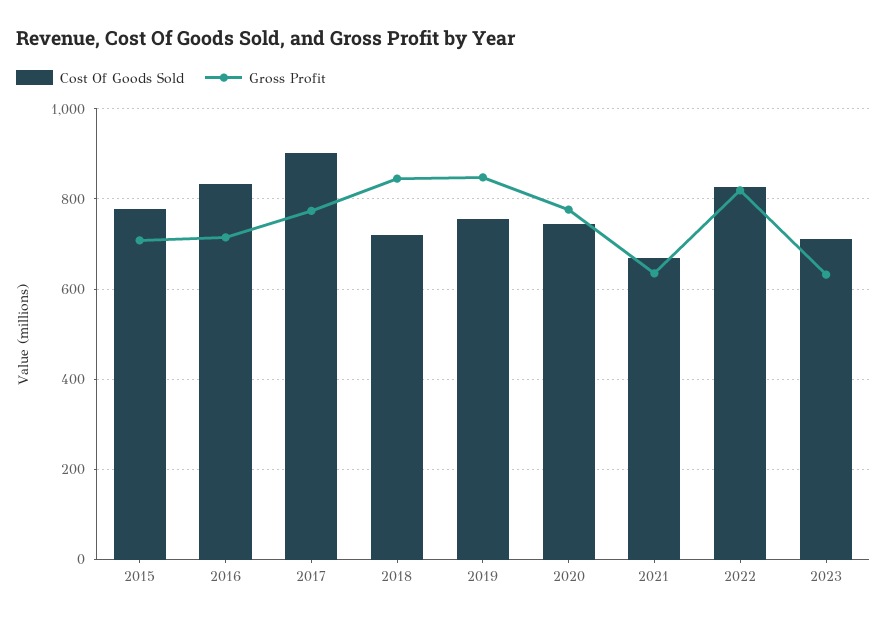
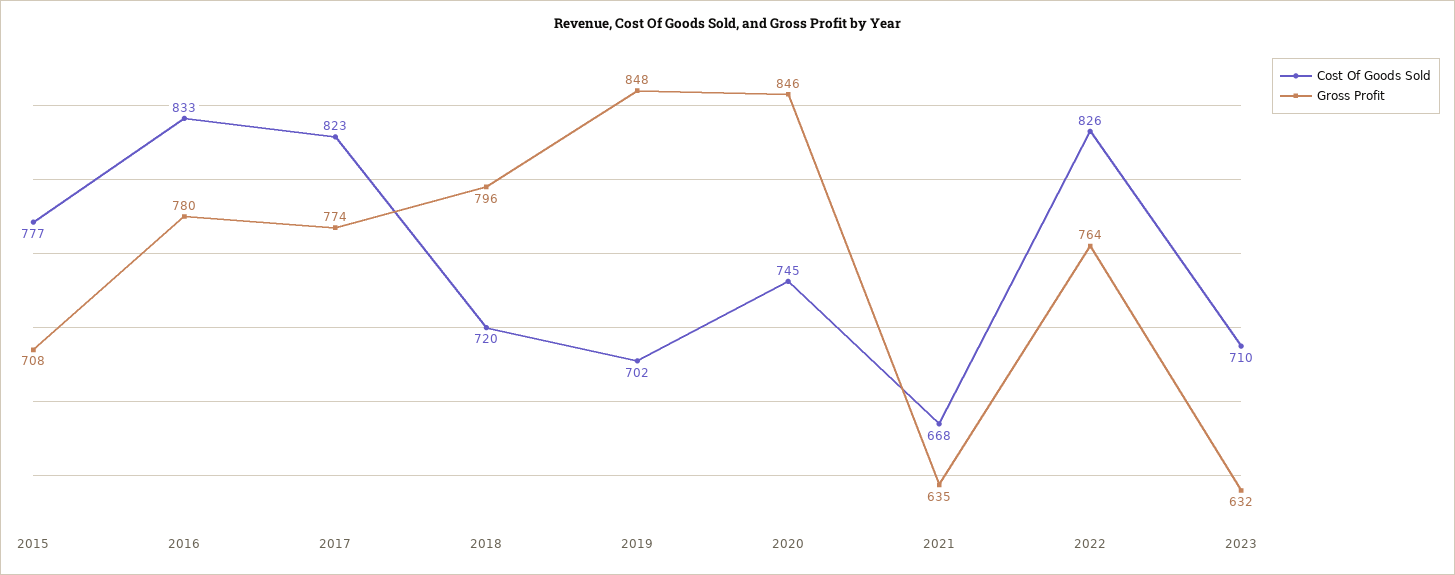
Gross Profit, 2016: 720 -> 780
Cost Of Goods Sold, 2017: 900 -> 823
Gross Profit, 2018: 840 -> 796
Cost Of Goods Sold, 2019: 760 -> 702
Gross Profit, 2020: 780 -> 846
Gross Profit, 2022: 820 -> 764

